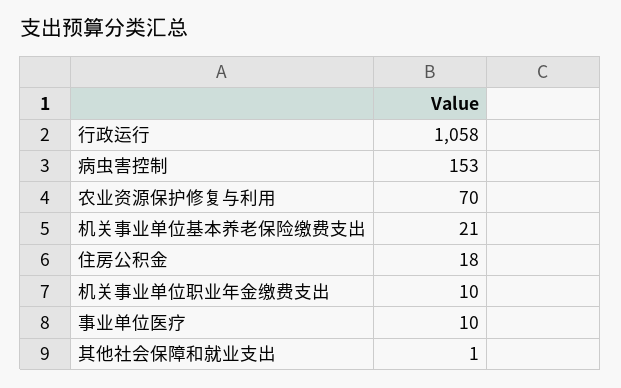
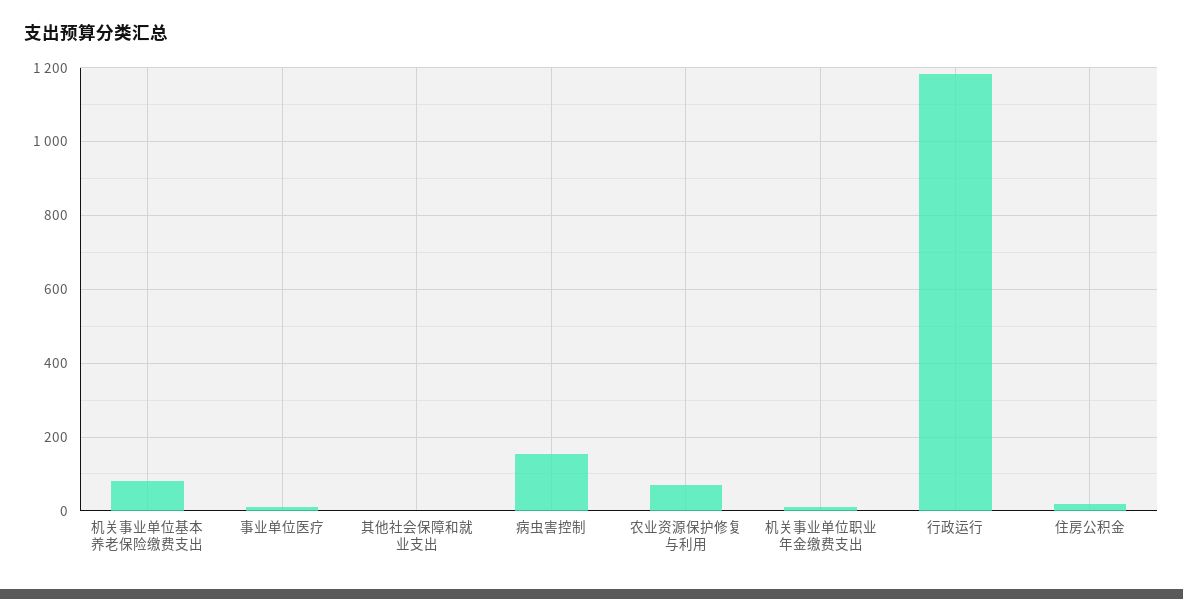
行政运行: 1058 -> 1180
机关事业单位基本养老保险缴费支出: 21 -> 80

